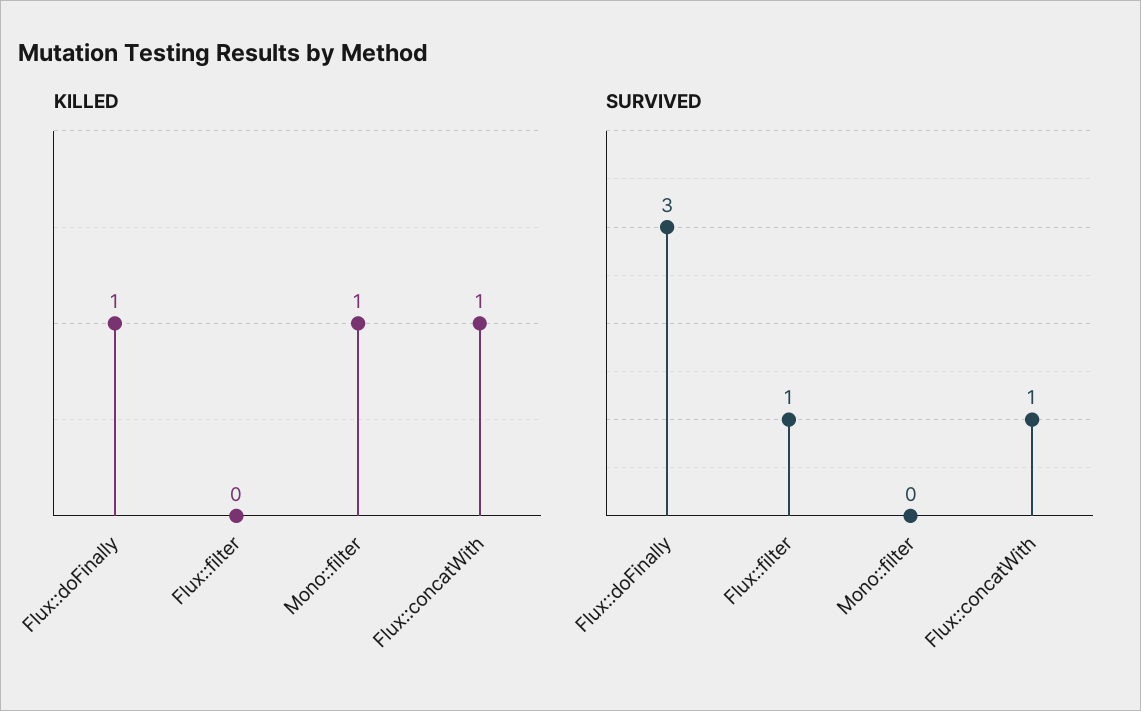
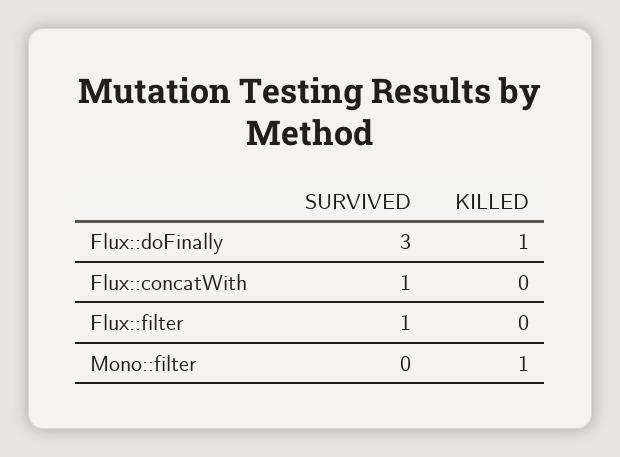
KILLED, Flux::concatWith: 1 -> 0

